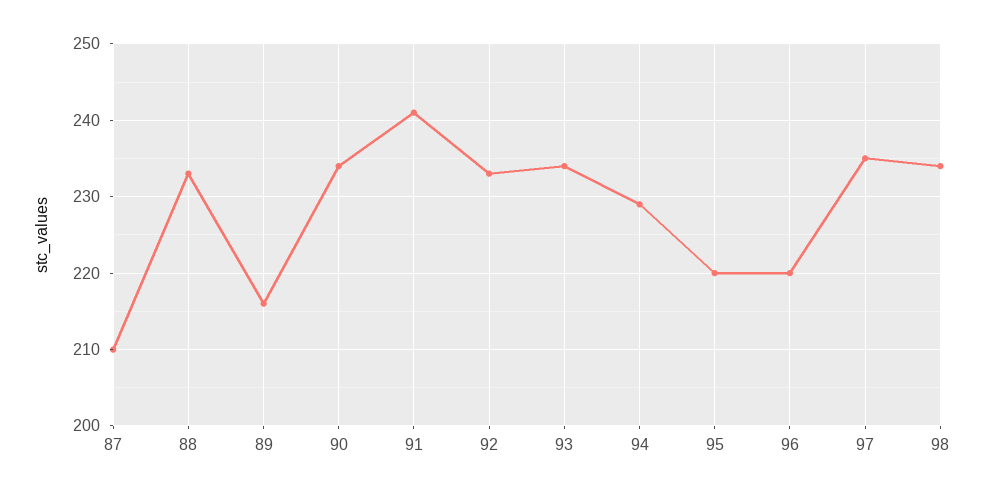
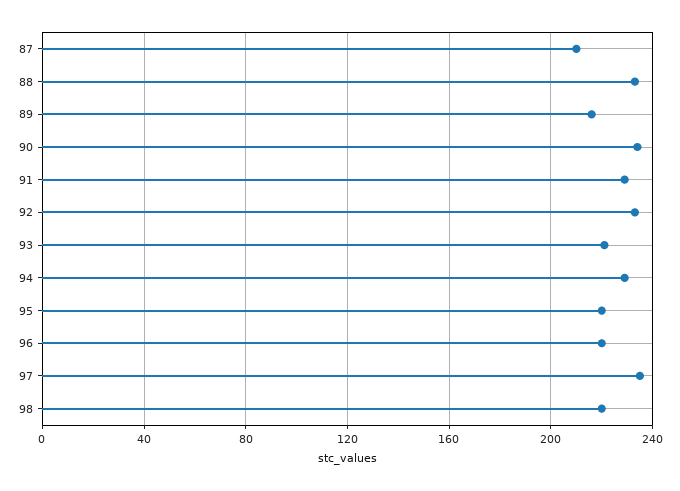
91: 241 -> 230
93: 234 -> 220
98: 234 -> 220

